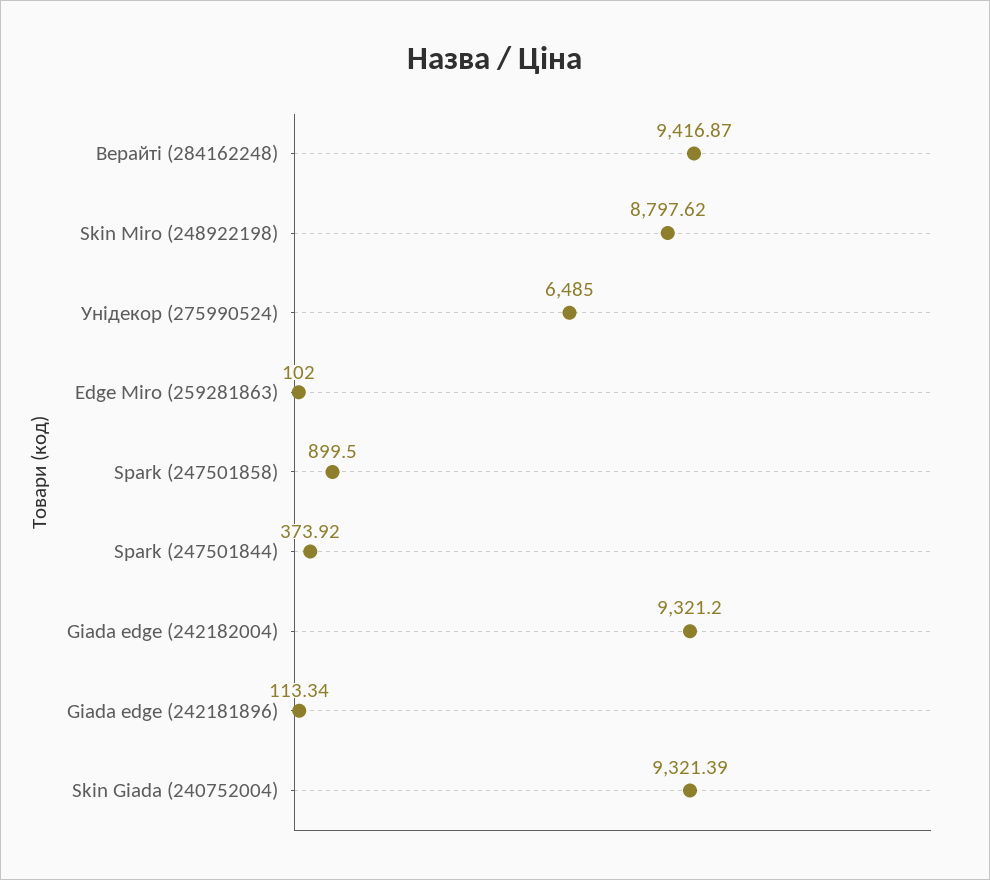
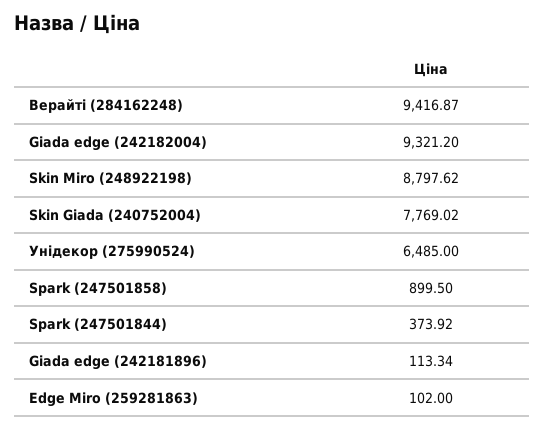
Skin Giada (240752004): 9321.39 -> 7769.02

